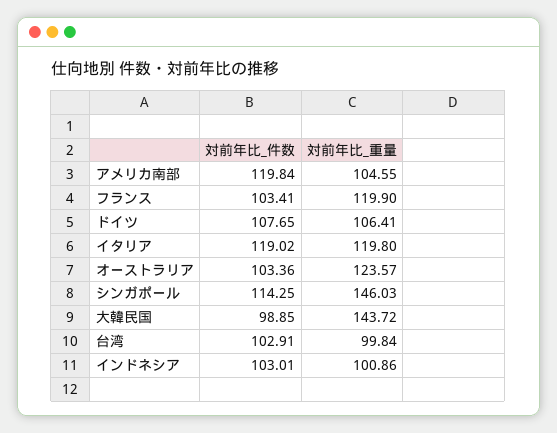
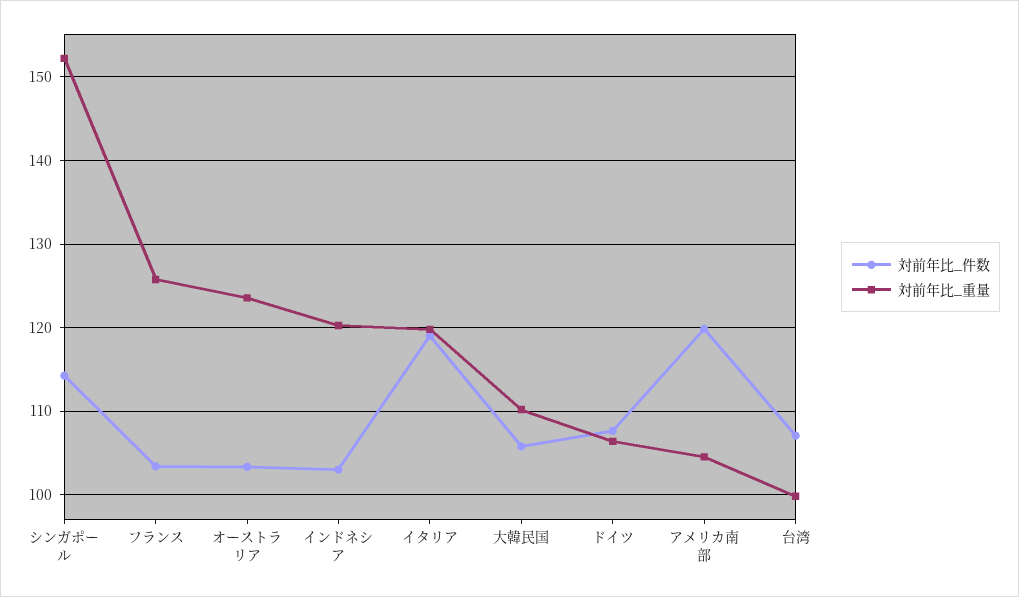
対前年比_重量, フランス: 119.9 -> 126
対前年比_重量, シンガポール: 146.03 -> 152
対前年比_件数, 大韓民国: 98.85 -> 106
対前年比_重量, 大韓民国: 143.72 -> 110
対前年比_件数, 台湾: 102.91 -> 107
対前年比_重量, インドネシア: 100.86 -> 120

